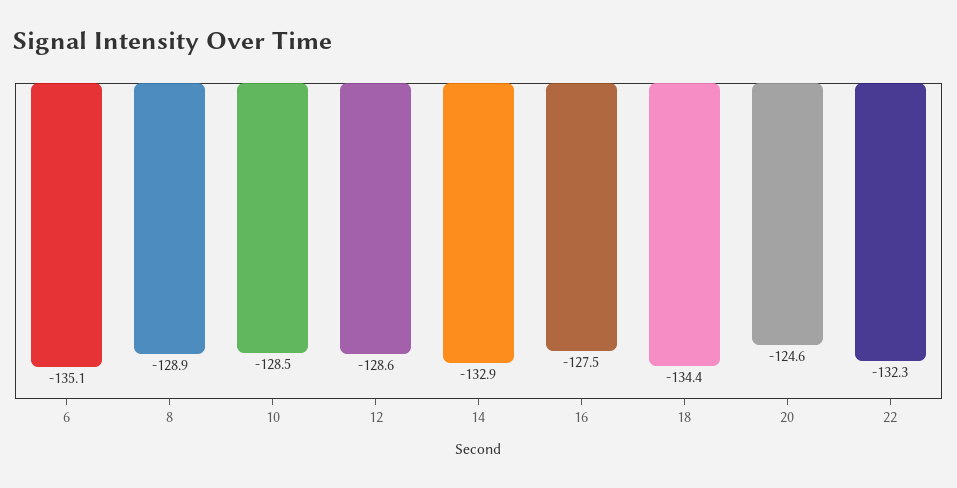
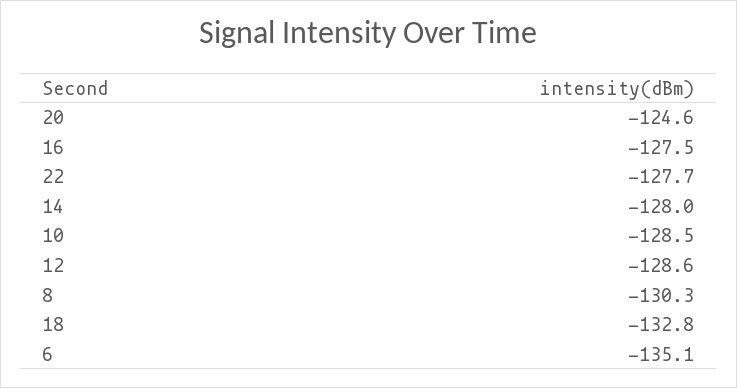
8: -128.9 -> -130.3
14: -132.9 -> -128
18: -134.4 -> -132.8
22: -132.3 -> -127.7

